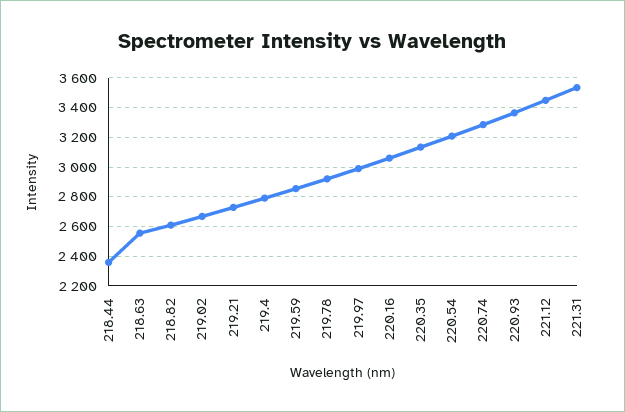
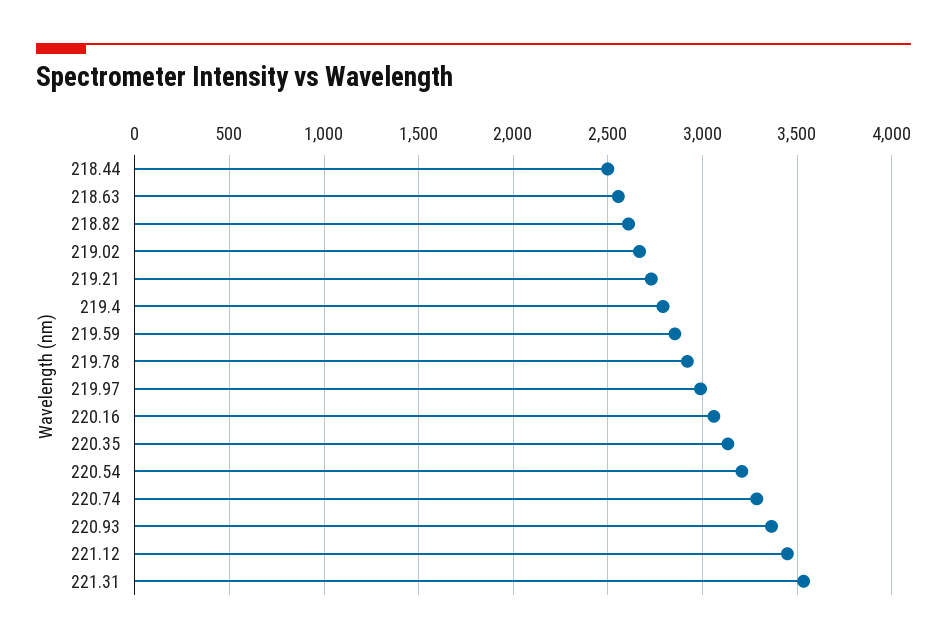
218.44: 2350 -> 2500

